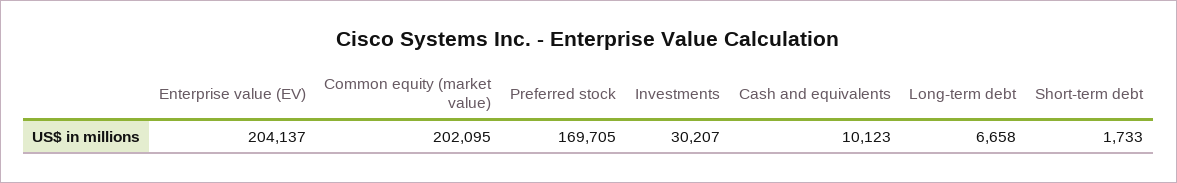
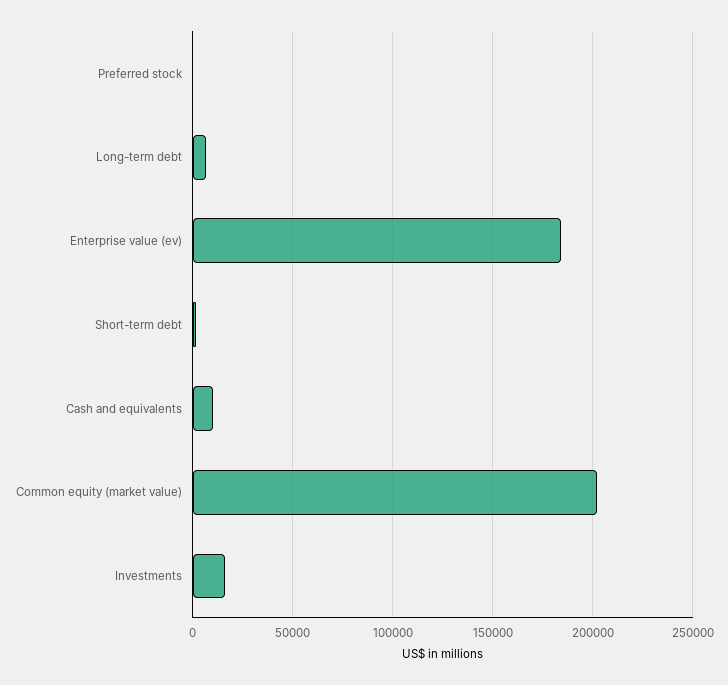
Enterprise value (EV): 204137 -> 185000
Preferred stock: 169705 -> 0
Investments: 30207 -> 15000

